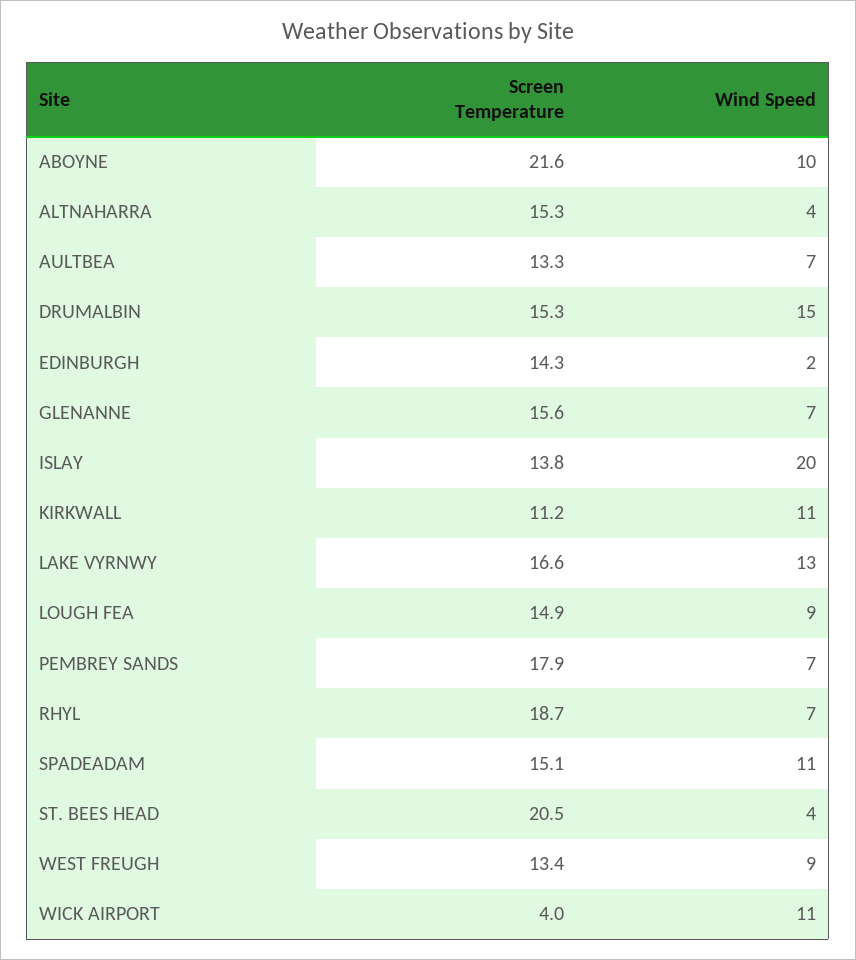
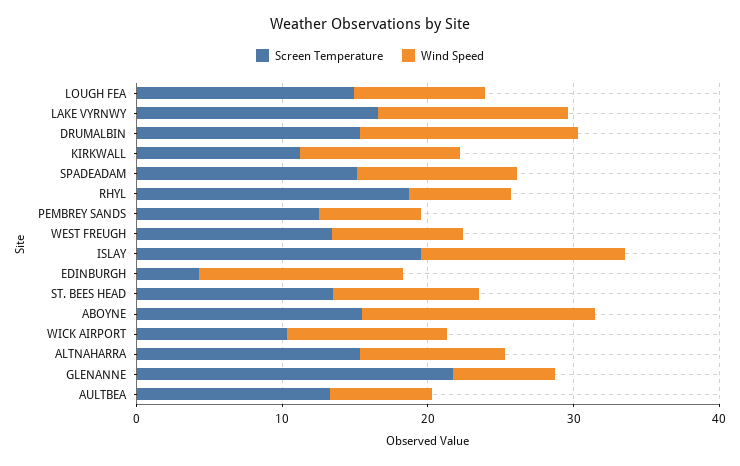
Screen Temperature, ABOYNE: 21.6 -> 16
Wind Speed, ABOYNE: 10 -> 16
Wind Speed, ALTNAHARRA: 4 -> 10
Screen Temperature, EDINBURGH: 14.3 -> 4
Wind Speed, EDINBURGH: 2 -> 14
Screen Temperature, GLENANNE: 15.6 -> 22
Screen Temperature, ISLAY: 13.8 -> 20
Wind Speed, ISLAY: 20 -> 14
Screen Temperature, PEMBREY SANDS: 17.9 -> 12
Screen Temperature, ST. BEES HEAD: 20.5 -> 14
Wind Speed, ST. BEES HEAD: 4 -> 10
Screen Temperature, WICK AIRPORT: 4 -> 10

